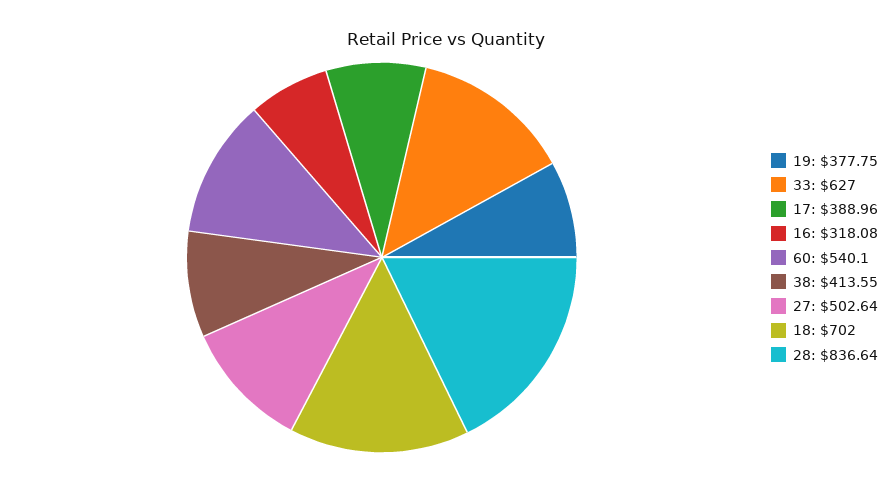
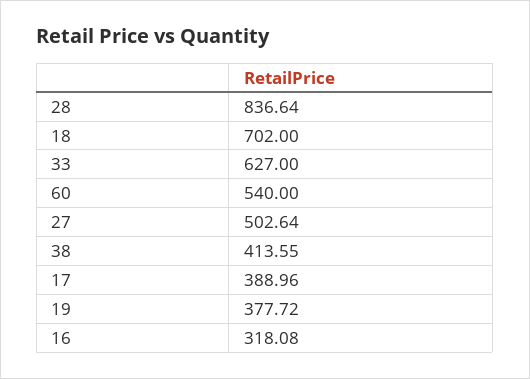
19: 377.75 -> 377.72
60: 540.1 -> 540

